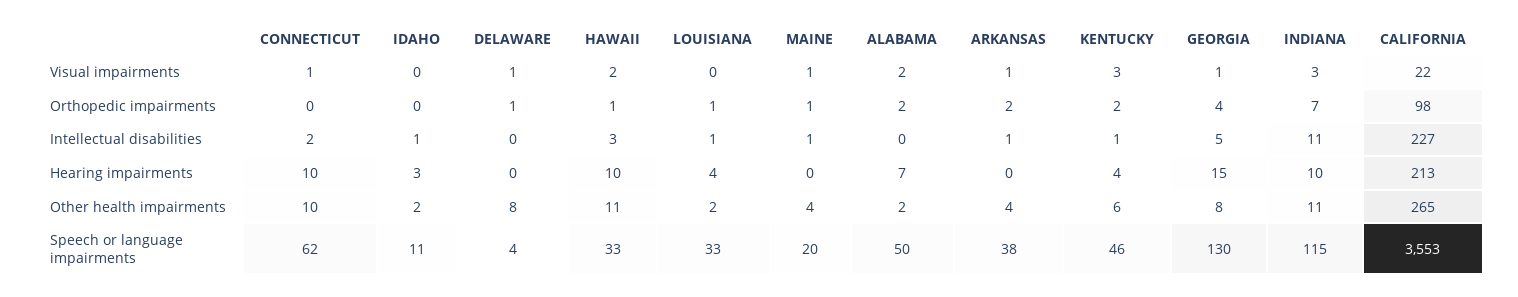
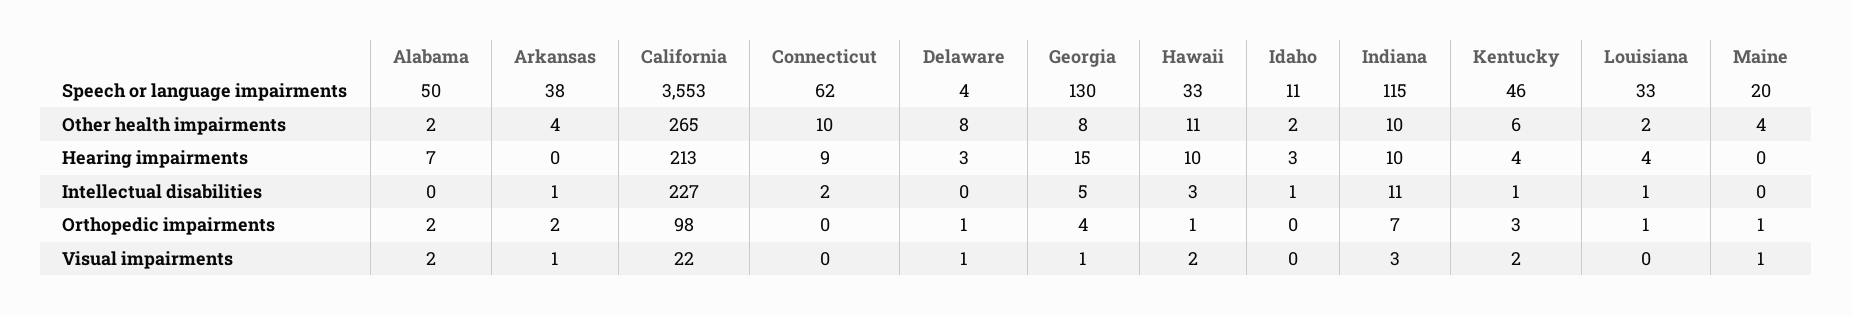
CONNECTICUT, Visual impairments: 1 -> 0
KENTUCKY, Visual impairments: 3 -> 2
KENTUCKY, Orthopedic impairments: 2 -> 3
MAINE, Intellectual disabilities: 1 -> 0
CONNECTICUT, Hearing impairments: 10 -> 9
DELAWARE, Hearing impairments: 0 -> 3
INDIANA, Other health impairments: 11 -> 10

